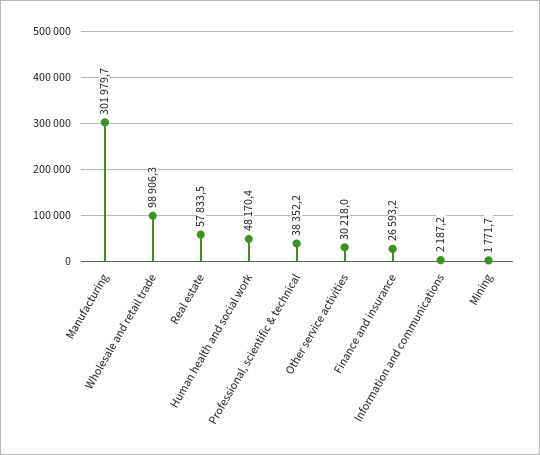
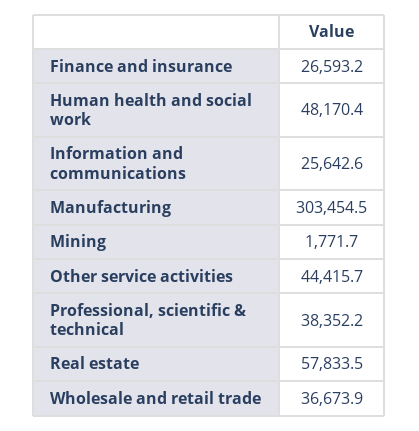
Manufacturing: 301979.7 -> 303454.5
Wholesale and retail trade: 98906.3 -> 36673.9
Other service activities: 30218 -> 44415.7
Information and communications: 2187.2 -> 25642.6

